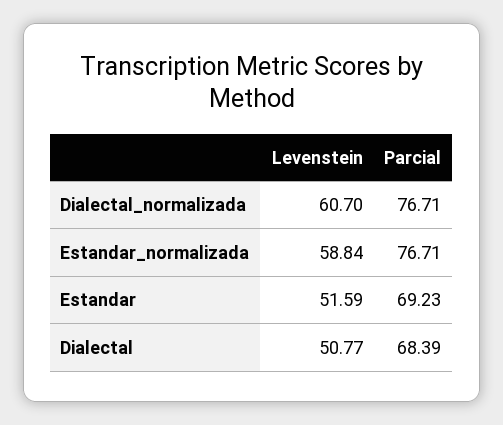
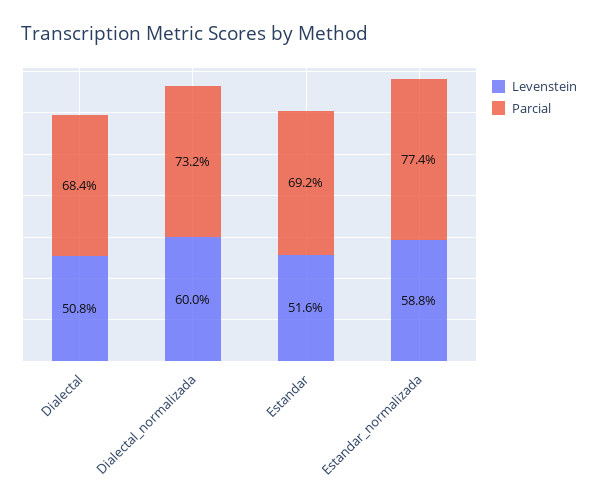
Levenstein, Dialectal_normalizada: 60.7 -> 60
Parcial, Dialectal_normalizada: 76.71 -> 73.2
Parcial, Estandar_normalizada: 76.71 -> 77.4

